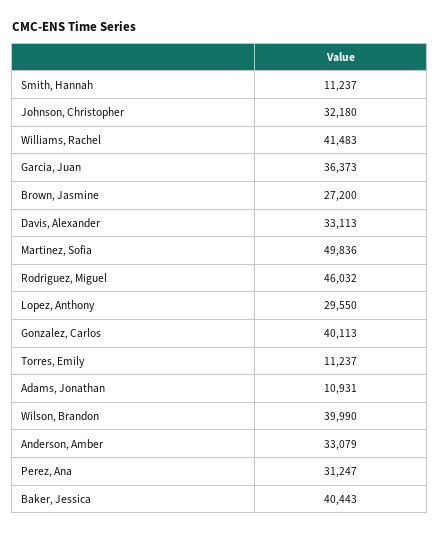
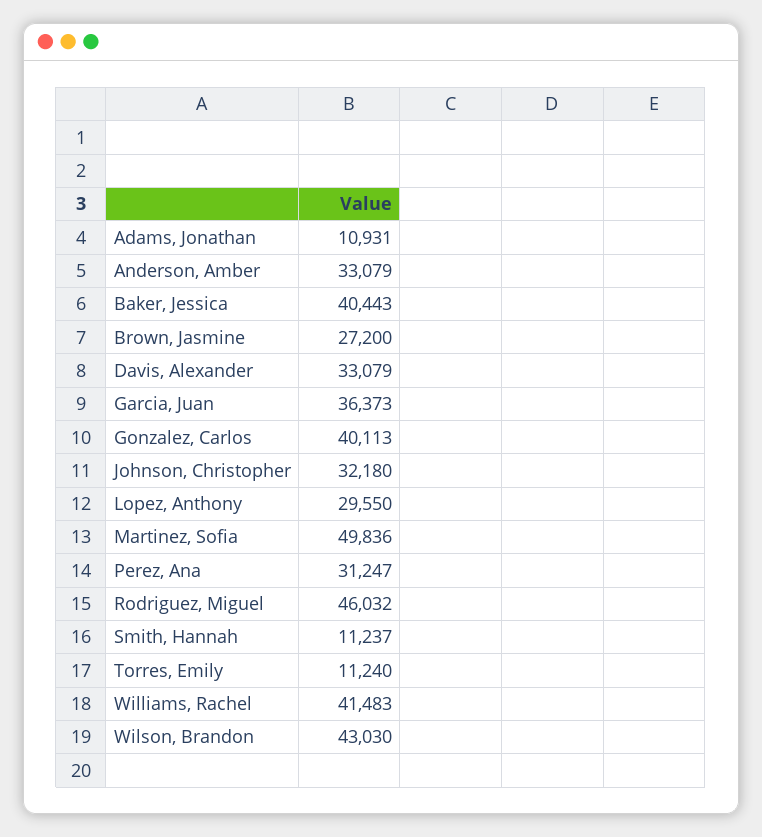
Davis, Alexander: 33113 -> 33079
Torres, Emily: 11237 -> 11240
Wilson, Brandon: 39990 -> 43030

